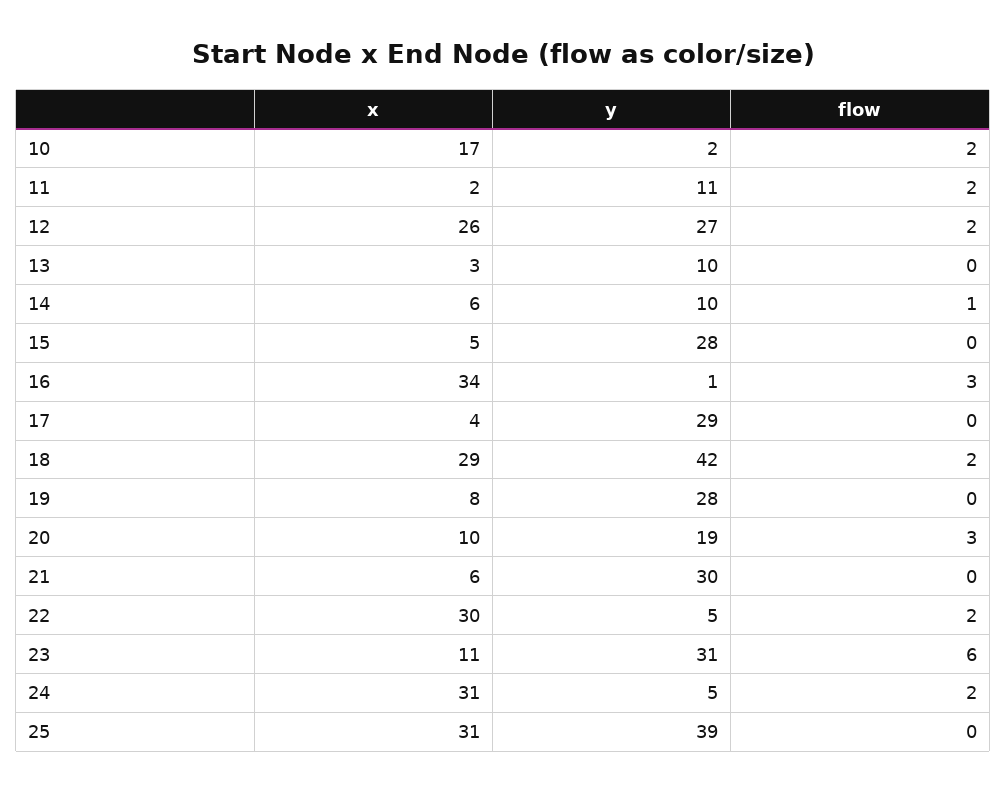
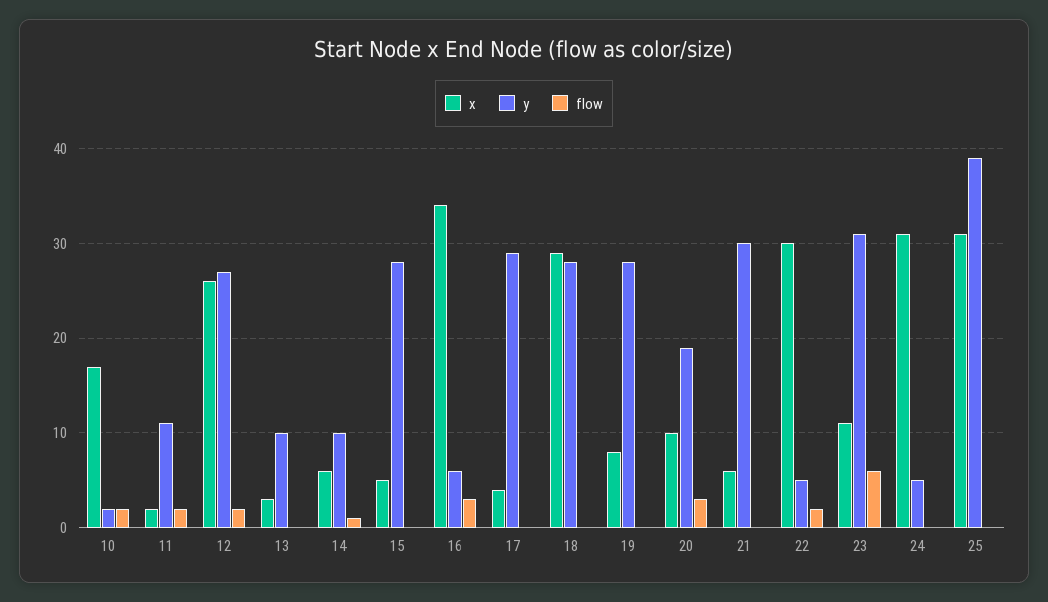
y, 16: 1 -> 6
y, 18: 42 -> 28
flow, 18: 2 -> 0
flow, 24: 2 -> 0

